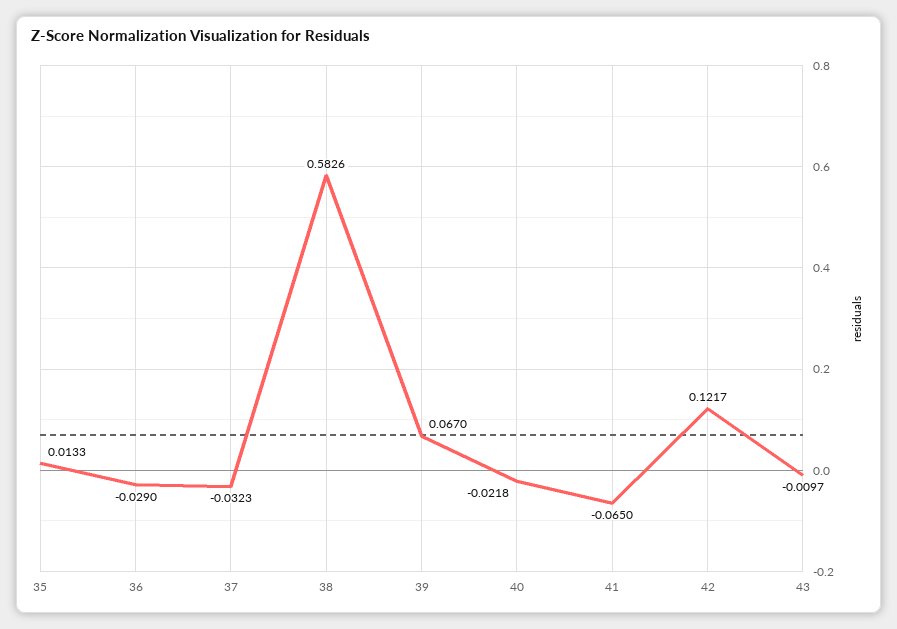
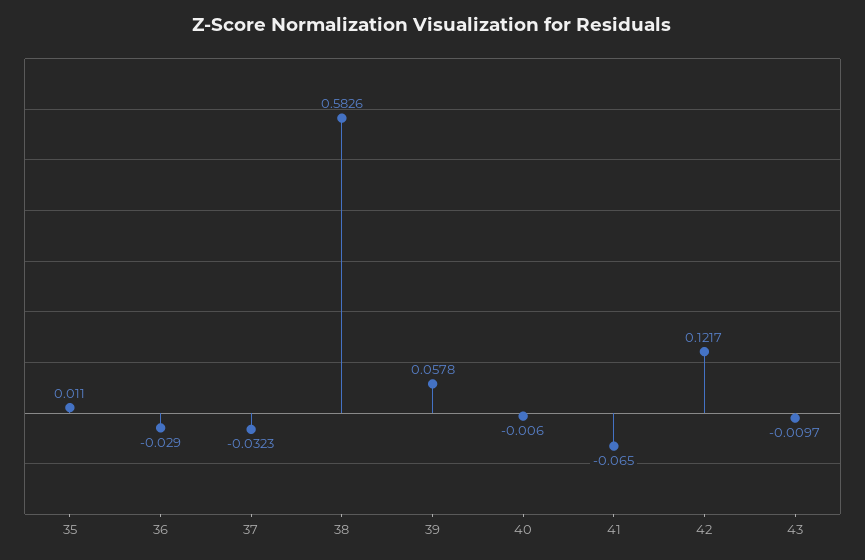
35: 0.0133 -> 0.011
39: 0.067 -> 0.0578
40: -0.0218 -> -0.006

